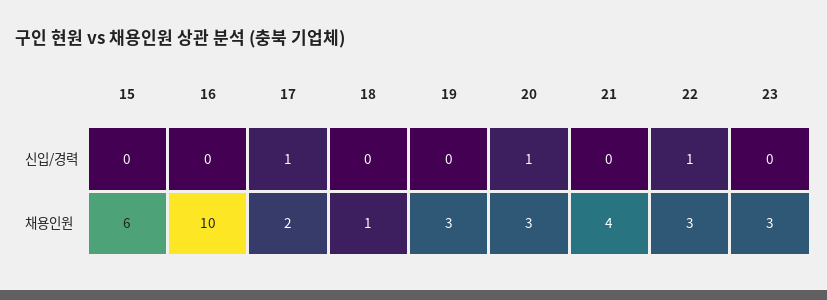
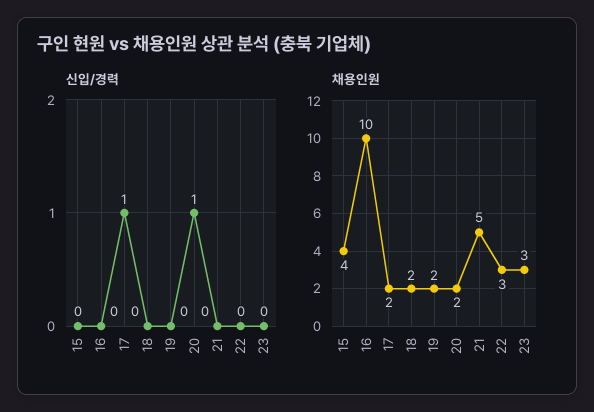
신입/경력, 22: 1 -> 0
채용인원, 15: 6 -> 4
채용인원, 18: 1 -> 2
채용인원, 19: 3 -> 2
채용인원, 20: 3 -> 2
채용인원, 21: 4 -> 5

